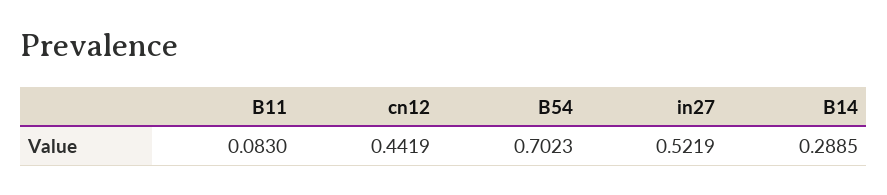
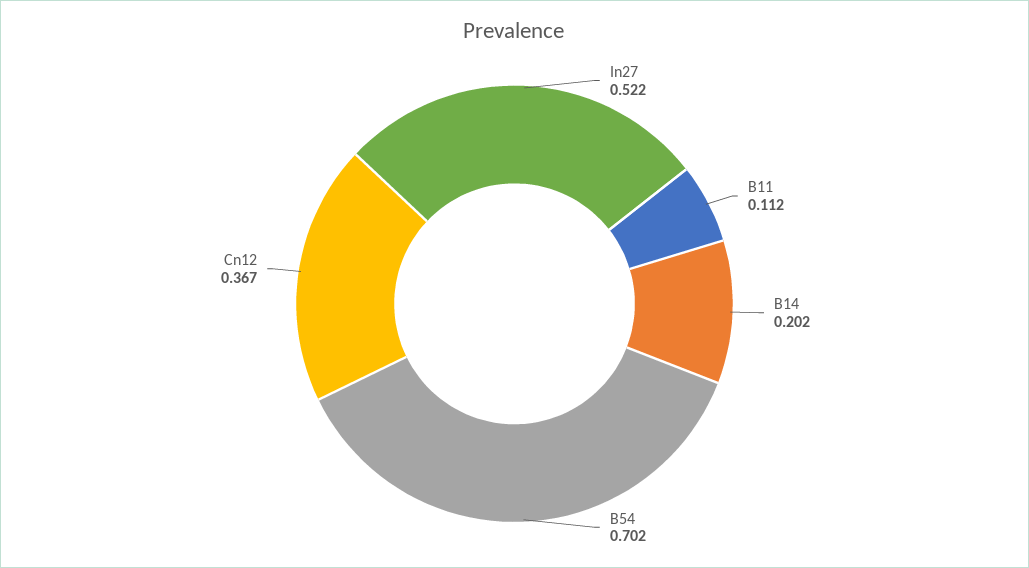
B11: 0.083 -> 0.112
cn12: 0.4419 -> 0.367
B14: 0.2885 -> 0.202

